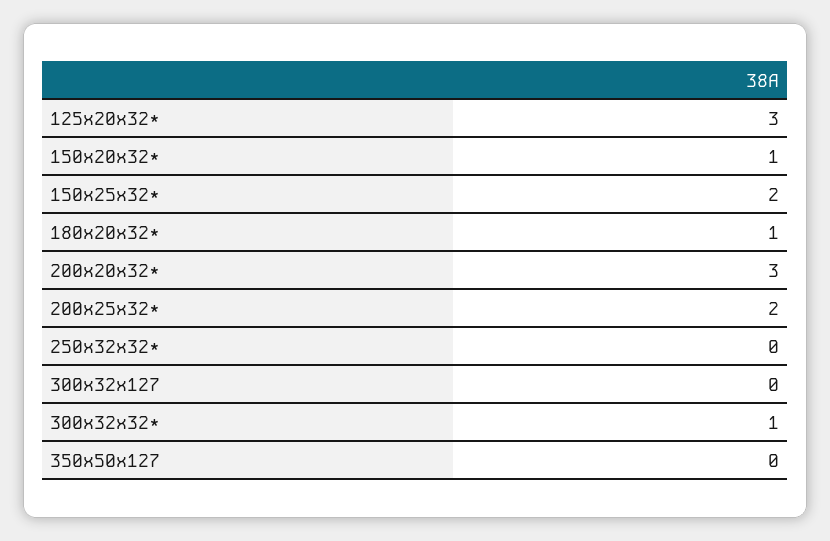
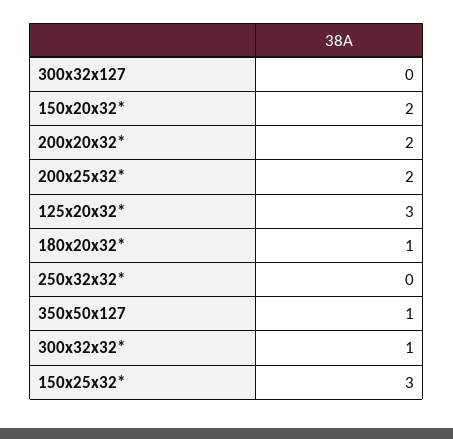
150x20x32*: 1 -> 2
150x25x32*: 2 -> 3
200x20x32*: 3 -> 2
350x50x127: 0 -> 1

